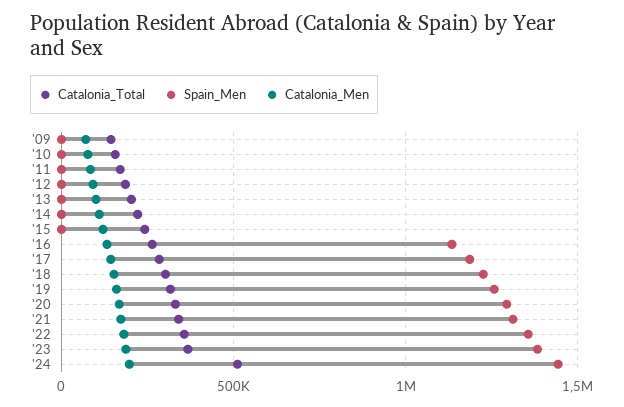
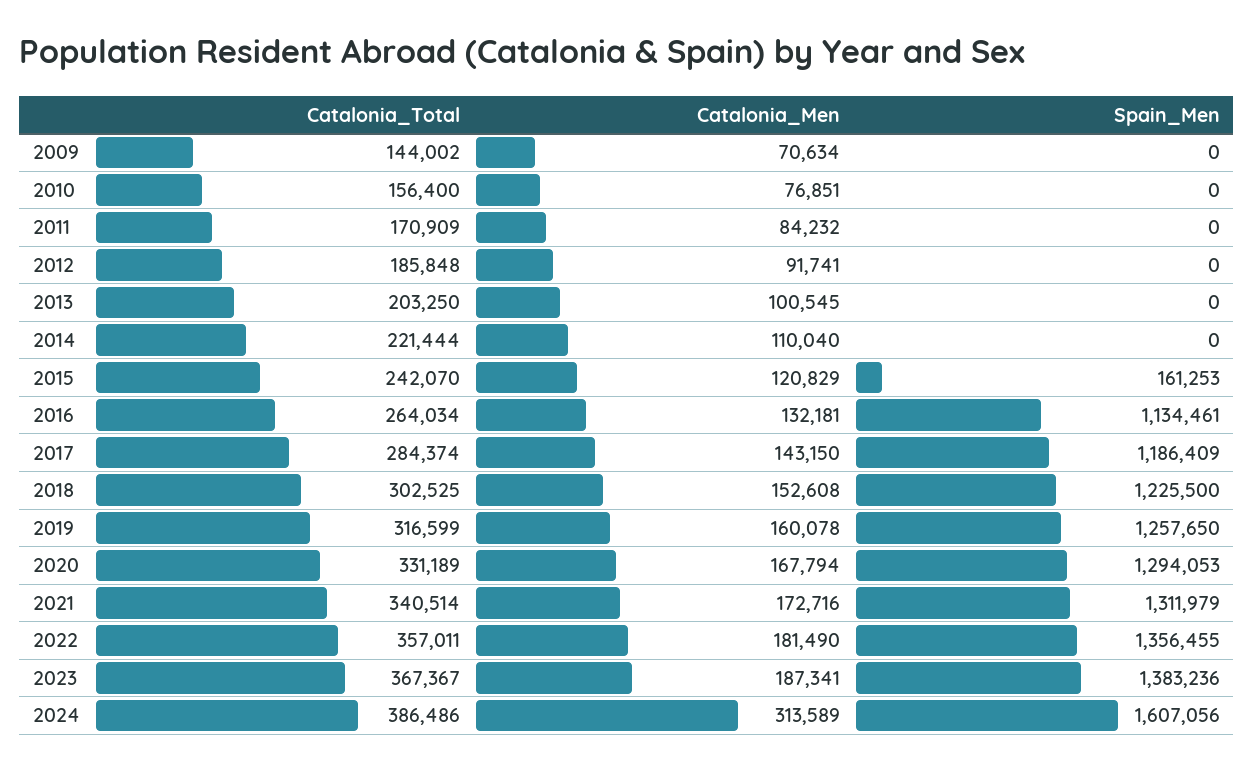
Spain_Men, '15: 0 -> 161253
Catalonia_Total, '24: 500000 -> 386486
Spain_Men, '24: 1450000 -> 1607056
Catalonia_Men, '24: 200000 -> 313589

